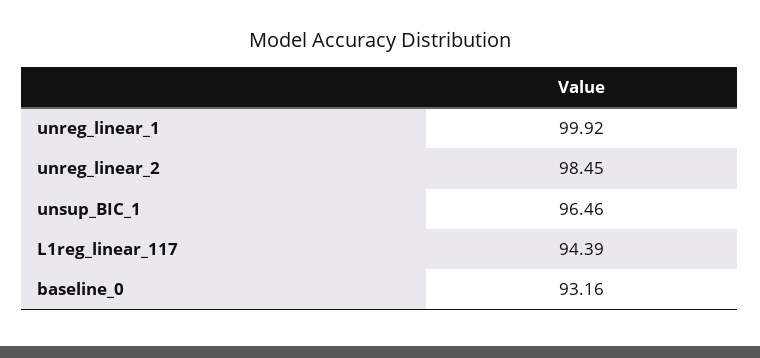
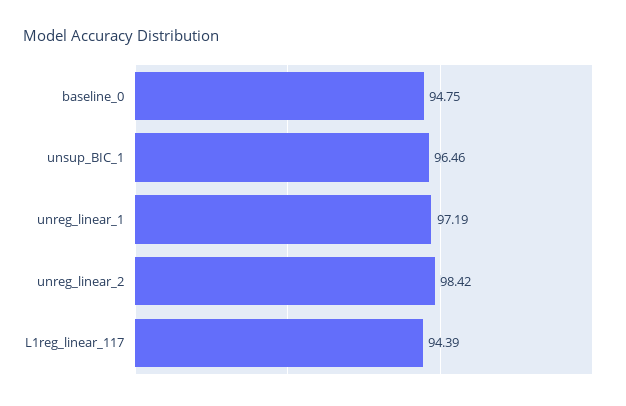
unreg_linear_1: 99.92 -> 97.19
unreg_linear_2: 98.45 -> 98.42
baseline_0: 93.16 -> 94.75

